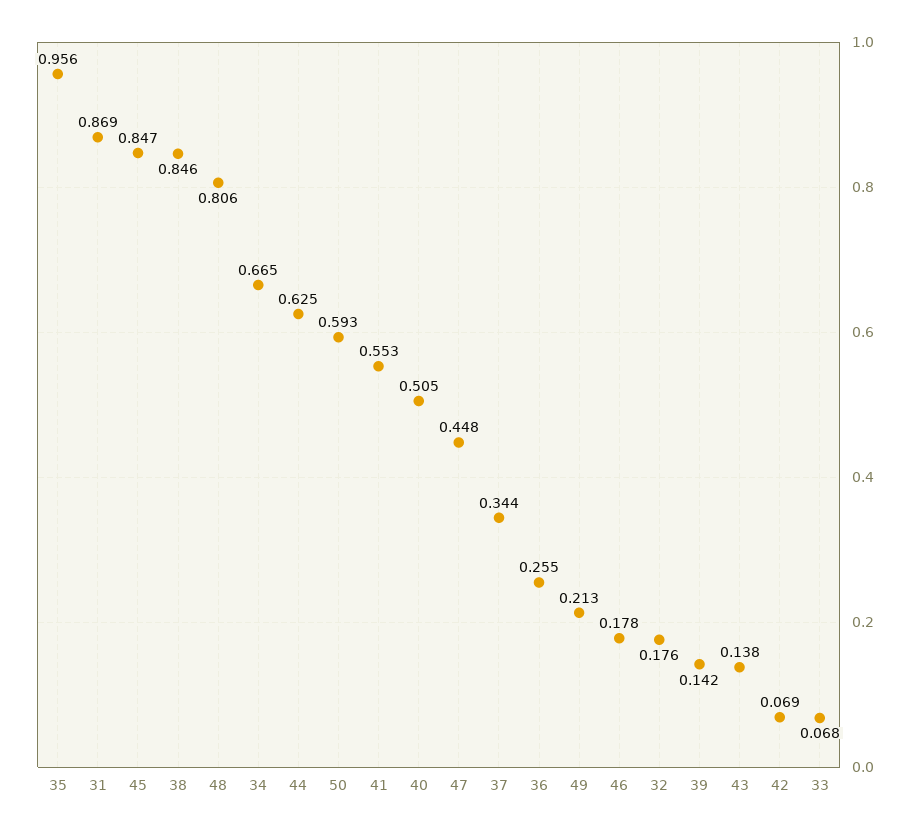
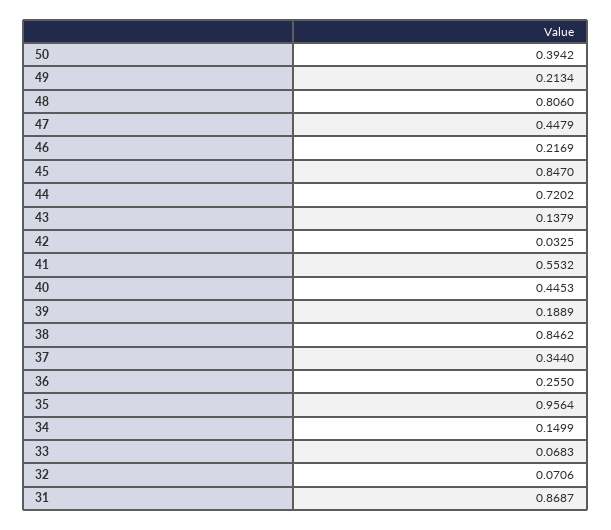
34: 0.665 -> 0.1499
44: 0.625 -> 0.7202
50: 0.593 -> 0.3942
40: 0.505 -> 0.4453
46: 0.178 -> 0.2169
32: 0.176 -> 0.0706
39: 0.142 -> 0.1889
42: 0.069 -> 0.0325

